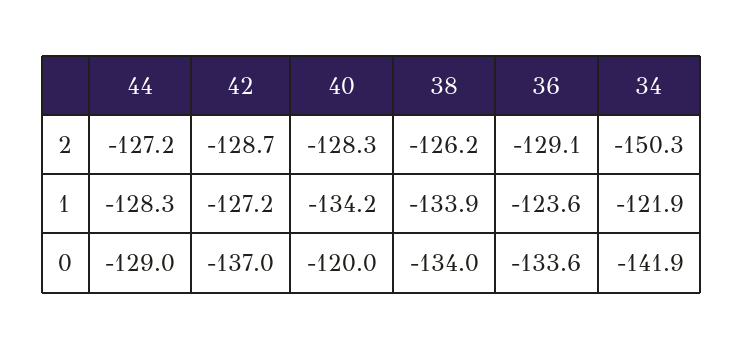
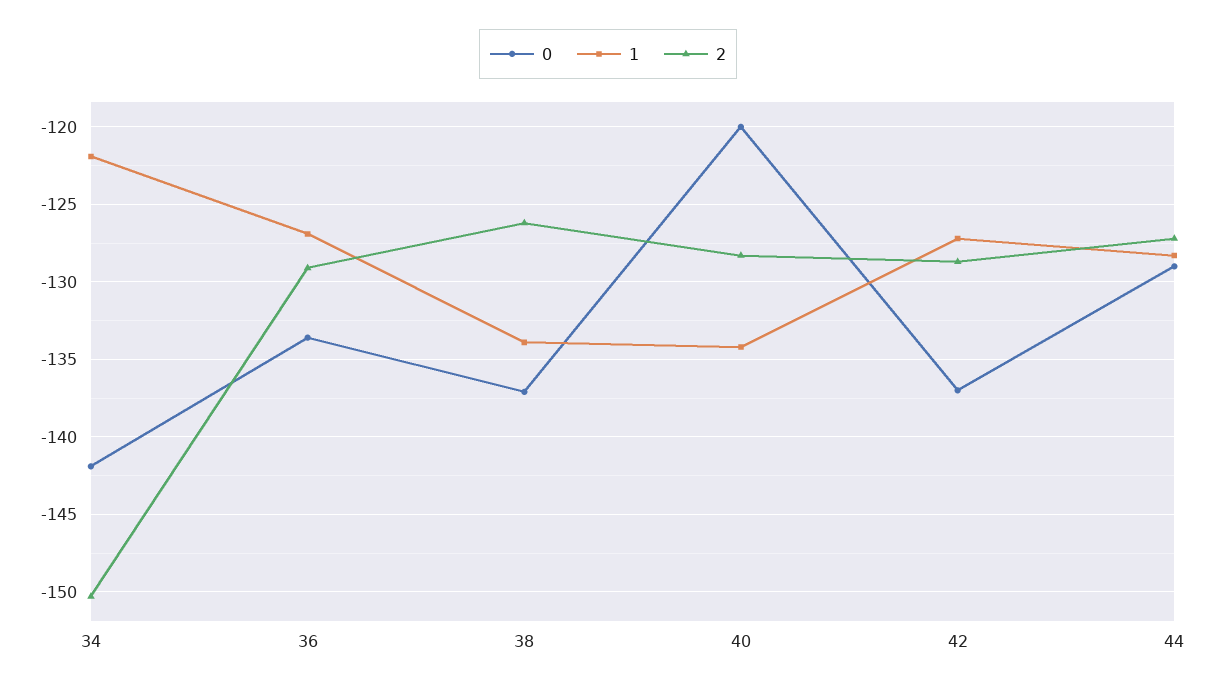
1, 36: -123.6 -> -127
0, 38: -134 -> -137

